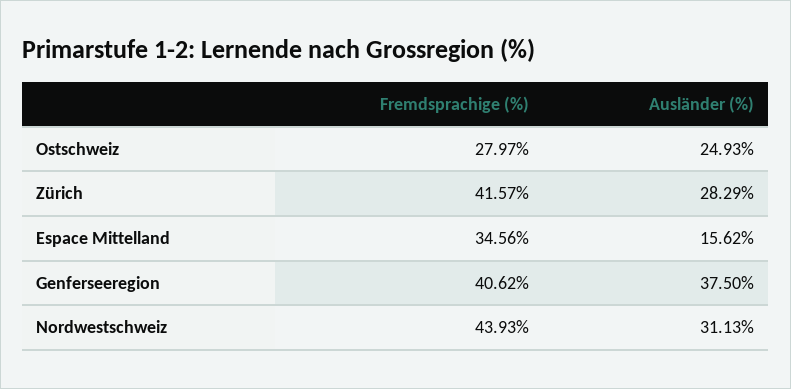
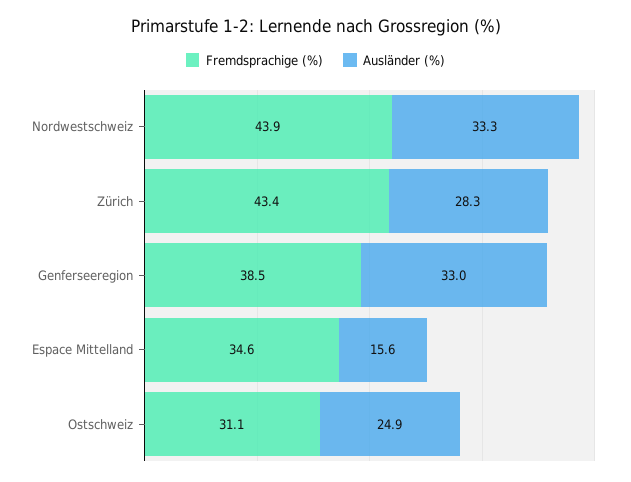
Fremdsprachige (%), Ostschweiz: 27.97 -> 31.1
Fremdsprachige (%), Zürich: 41.57 -> 43.4
Fremdsprachige (%), Genferseeregion: 40.62 -> 38.5
Ausländer (%), Genferseeregion: 37.5 -> 33
Ausländer (%), Nordwestschweiz: 31.13 -> 33.3

